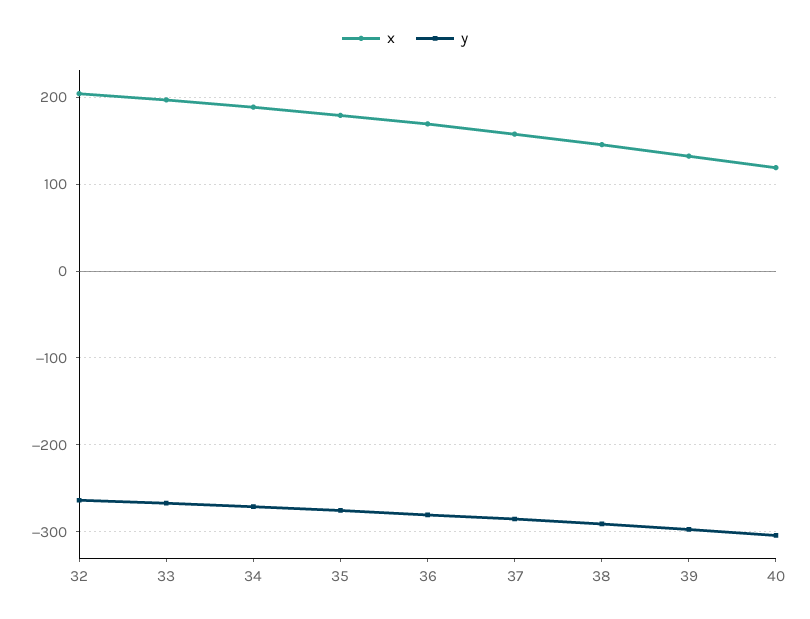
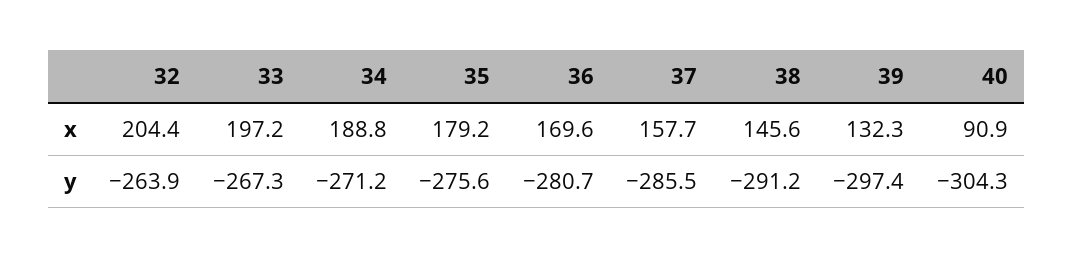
x, 40: 120 -> 90.9

